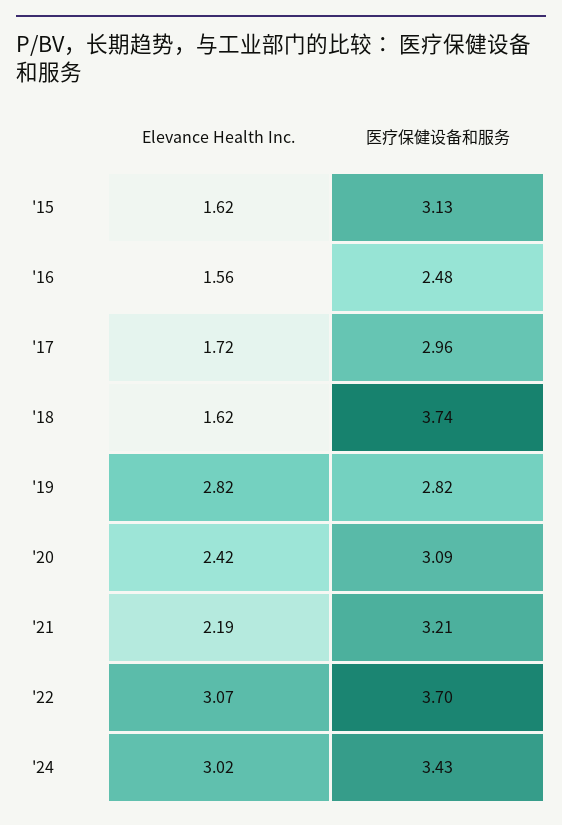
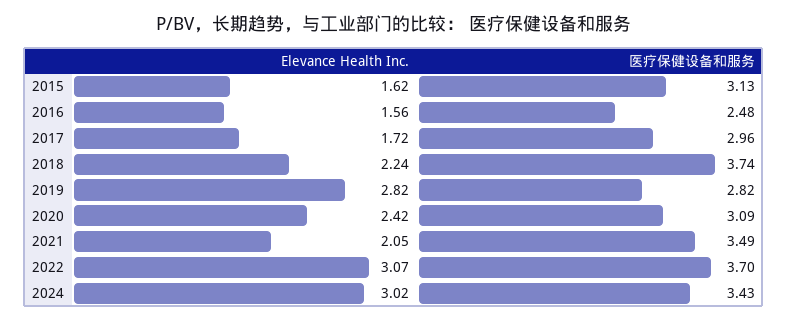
Elevance Health Inc., '18: 1.62 -> 2.24
Elevance Health Inc., '21: 2.19 -> 2.05
医疗保健设备和服务, '21: 3.21 -> 3.49

